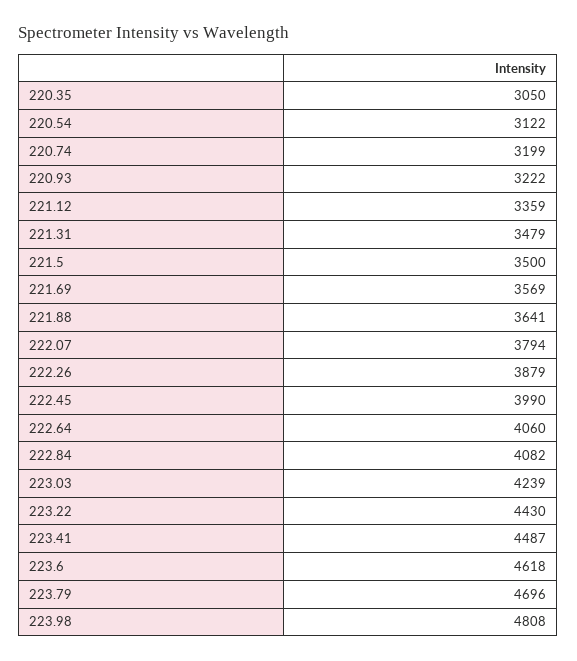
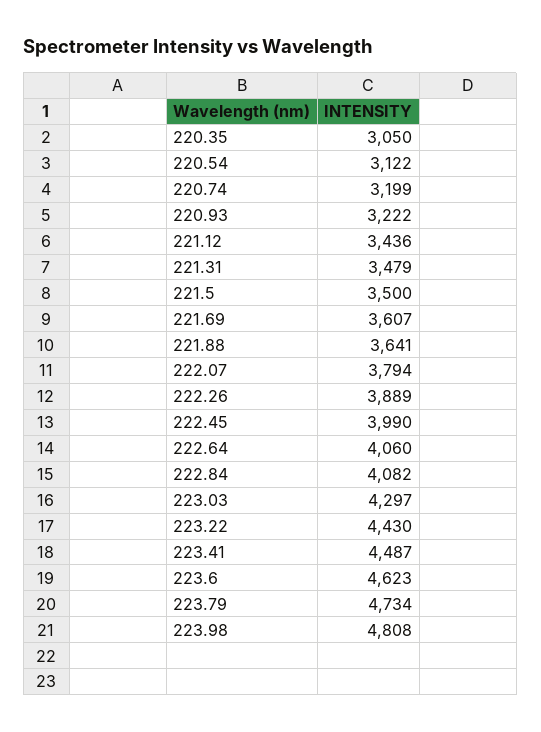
221.12: 3359 -> 3436
221.69: 3569 -> 3607
222.26: 3879 -> 3889
223.03: 4239 -> 4297
223.6: 4618 -> 4623
223.79: 4696 -> 4734

